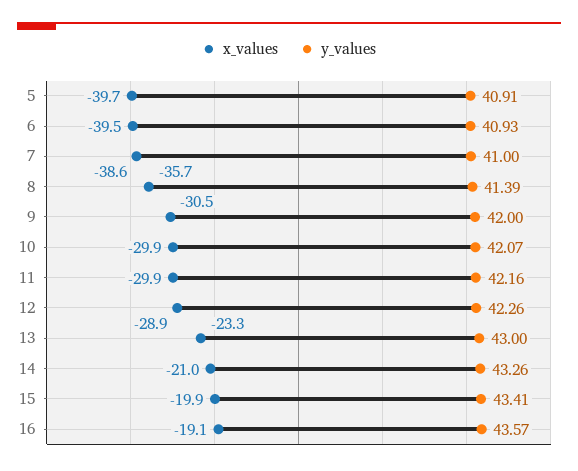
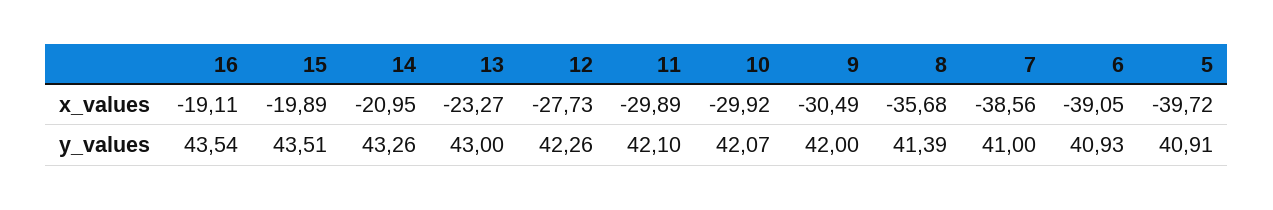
x_values, 6: -39.5 -> -39.05
y_values, 11: 42.16 -> 42.1
x_values, 12: -28.9 -> -27.73
y_values, 15: 43.41 -> 43.51
y_values, 16: 43.57 -> 43.54

